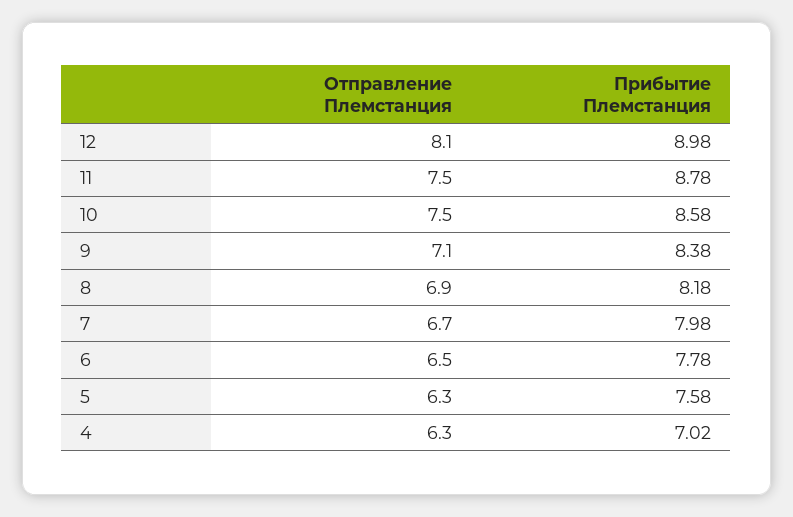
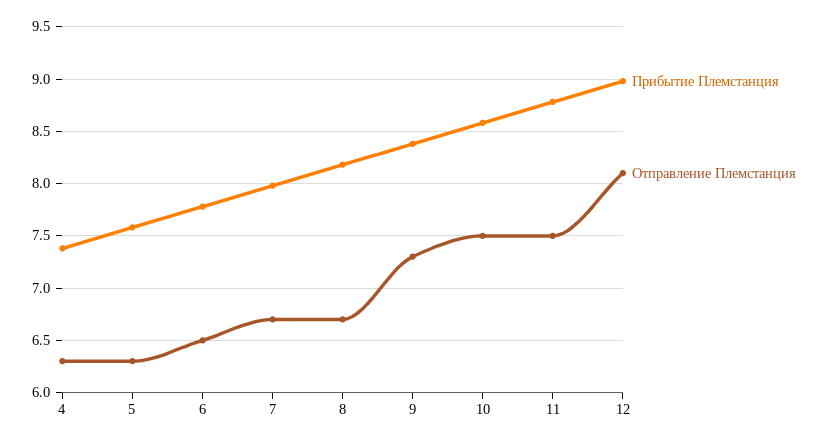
Отправление Племстанция, 9: 7.1 -> 7.3
Отправление Племстанция, 8: 6.9 -> 6.7
Прибытие Племстанция, 4: 7.02 -> 7.4

